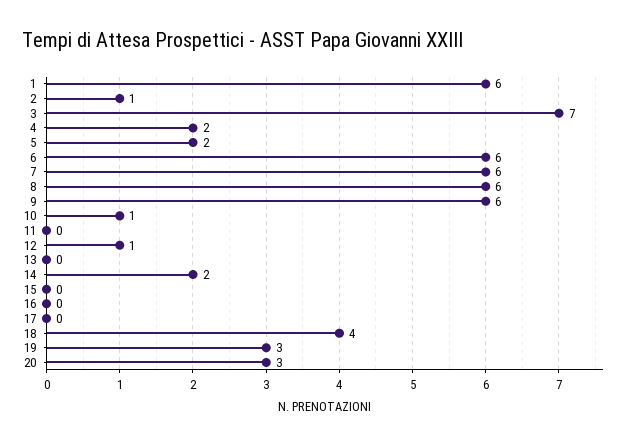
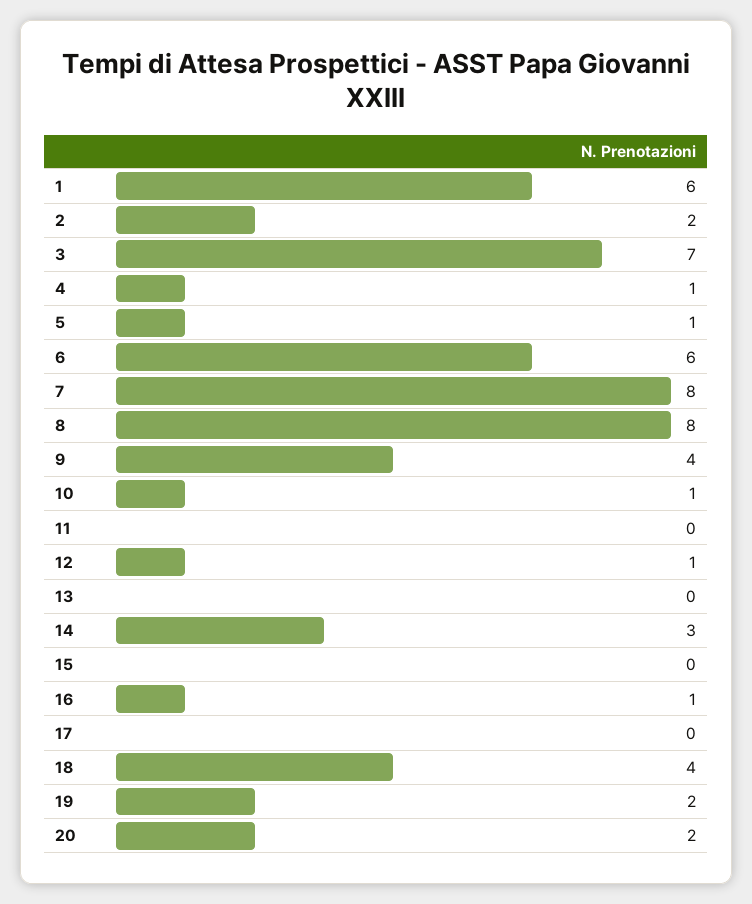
2: 1 -> 2
4: 2 -> 1
5: 2 -> 1
7: 6 -> 8
8: 6 -> 8
9: 6 -> 4
14: 2 -> 3
16: 0 -> 1
19: 3 -> 2
20: 3 -> 2

